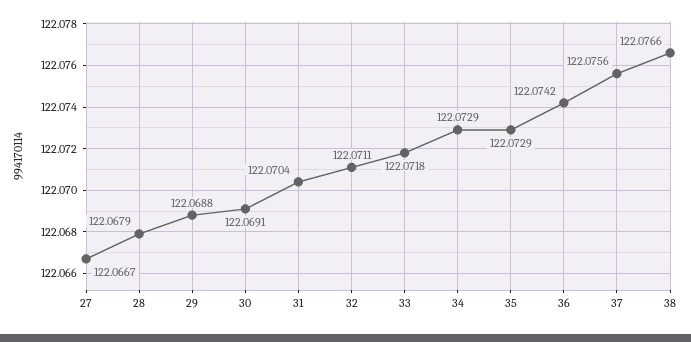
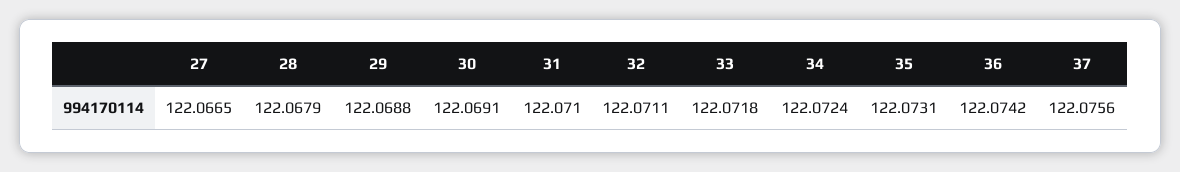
27: 122.0667 -> 122.0665
31: 122.0704 -> 122.071
34: 122.0729 -> 122.0724
35: 122.0729 -> 122.0731
38: 122.0766 -> none

